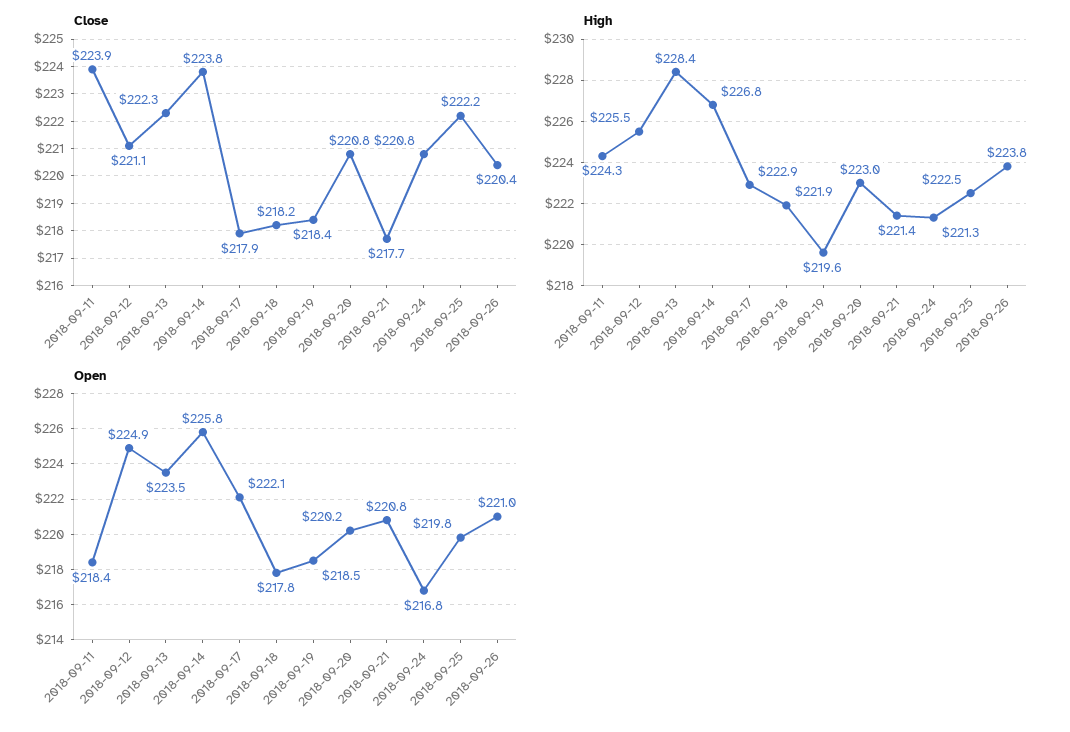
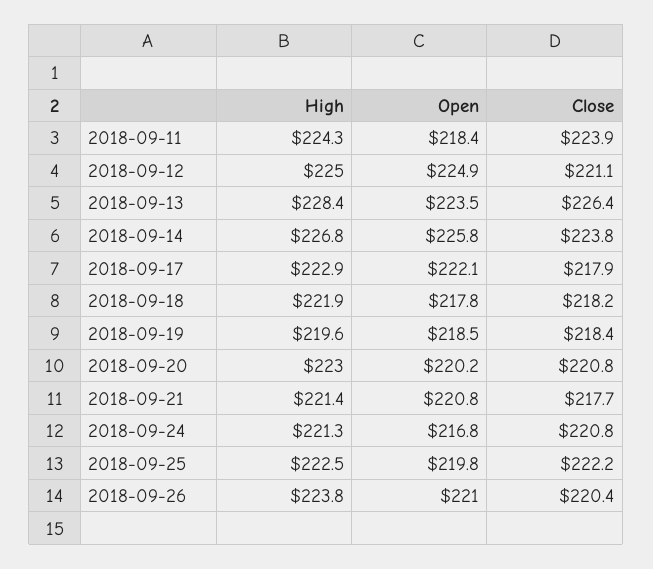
Close, 2018-09-13: 222.3 -> 226.4
High, 2018-09-12: 225.5 -> 225

